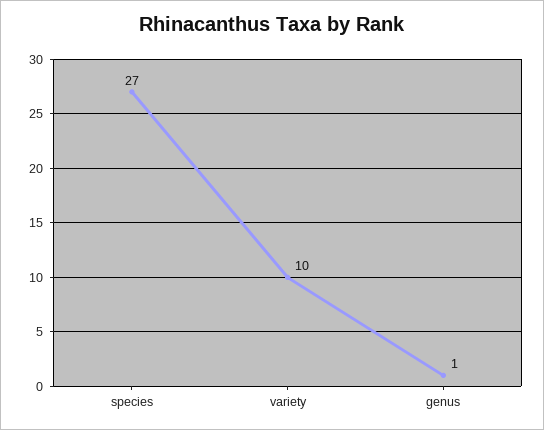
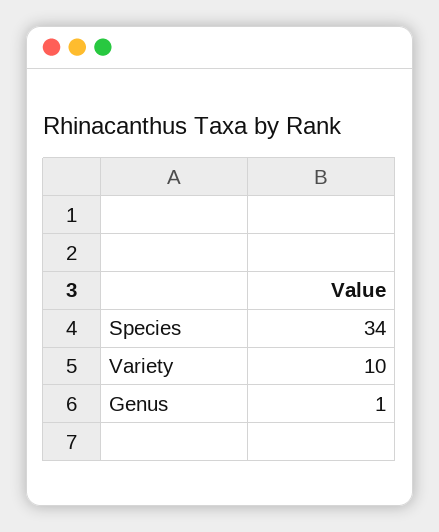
species: 27 -> 34

